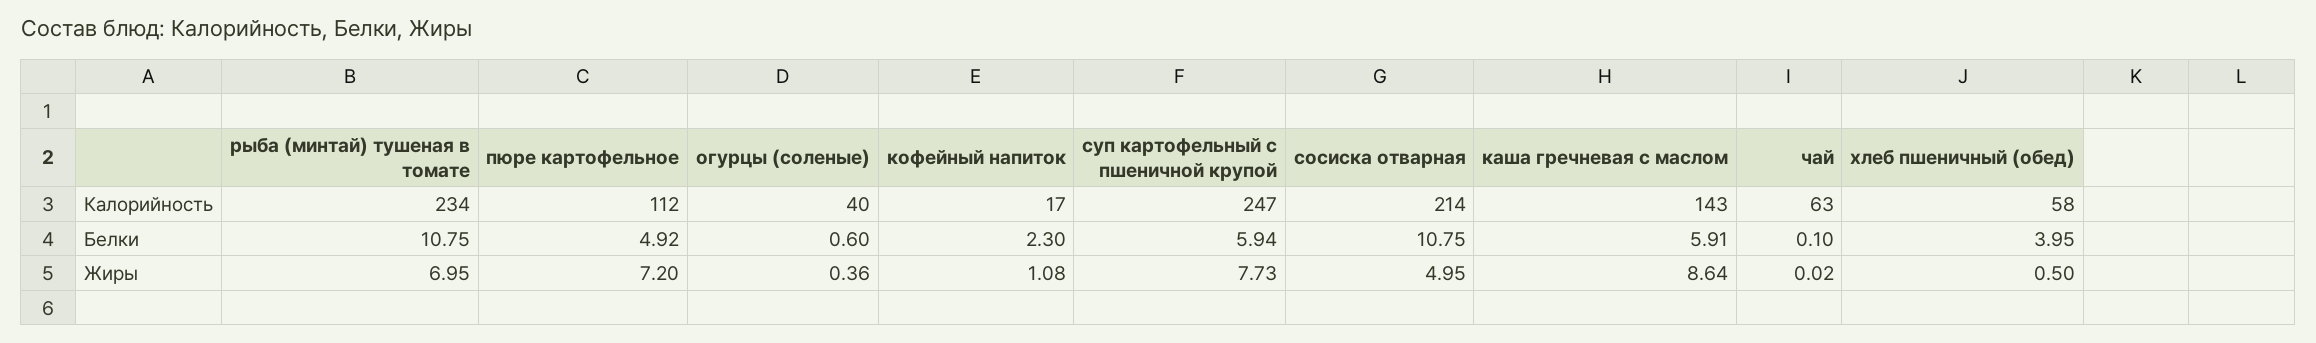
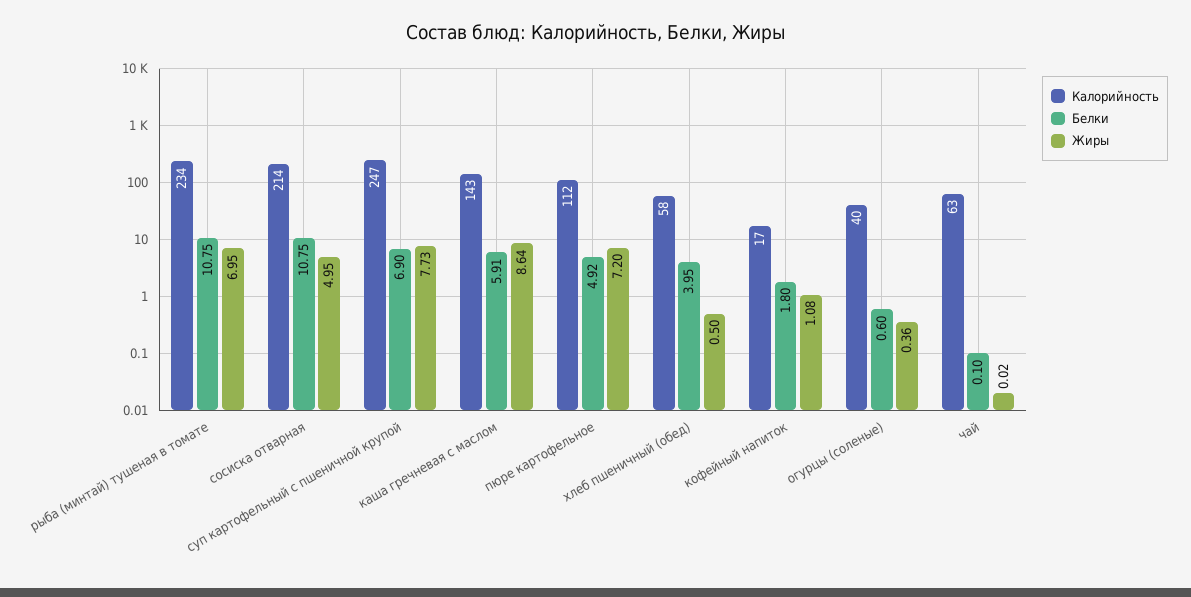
Белки, кофейный напиток: 2.3 -> 1.8
Белки, суп картофельный с пшеничной крупой: 5.94 -> 6.9

